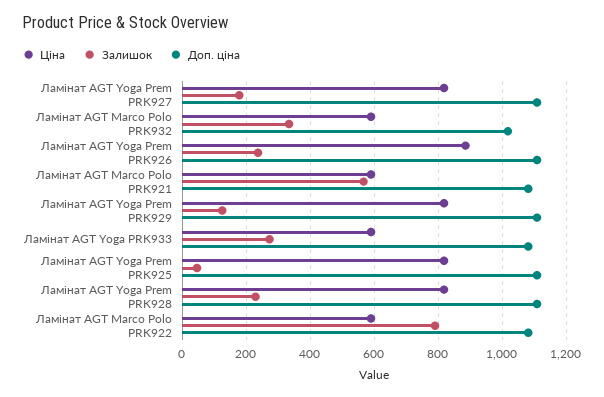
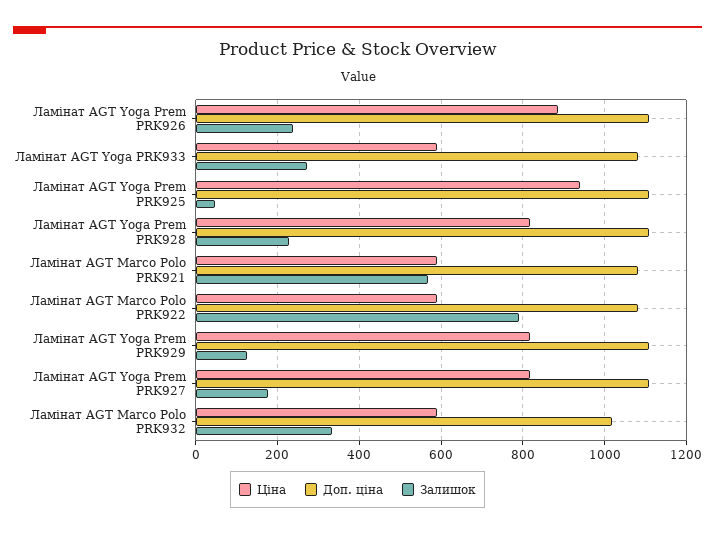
Ціна, Ламінат AGT Yoga Prem PRK925: 820 -> 940

